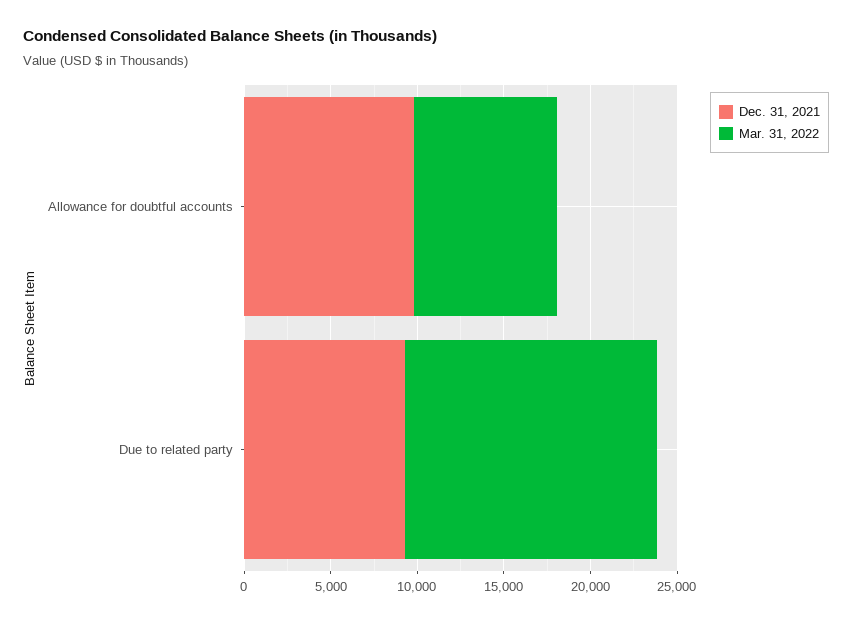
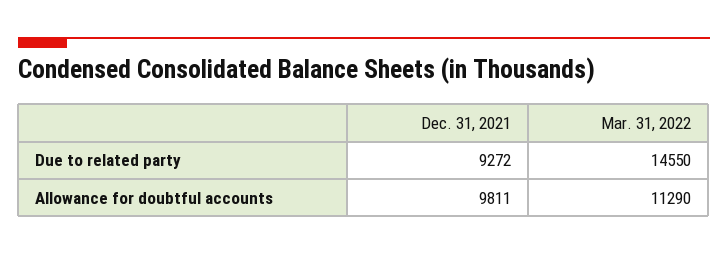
Mar. 31, 2022, Allowance for doubtful accounts: 8000 -> 11290

